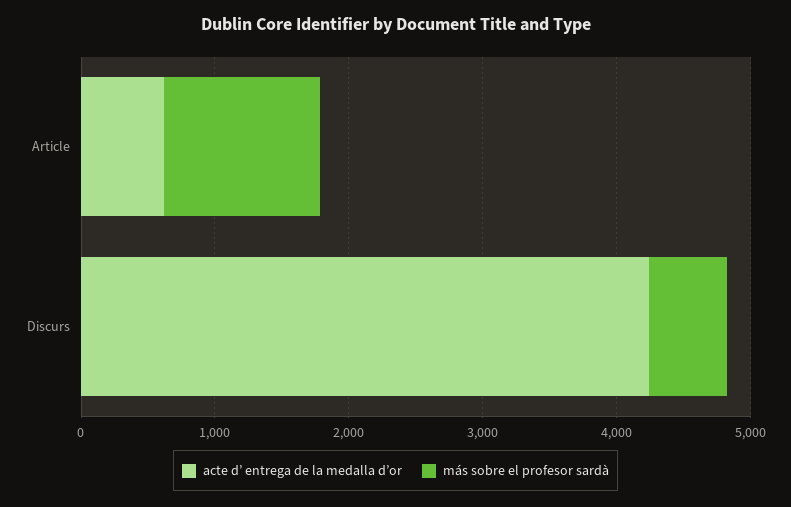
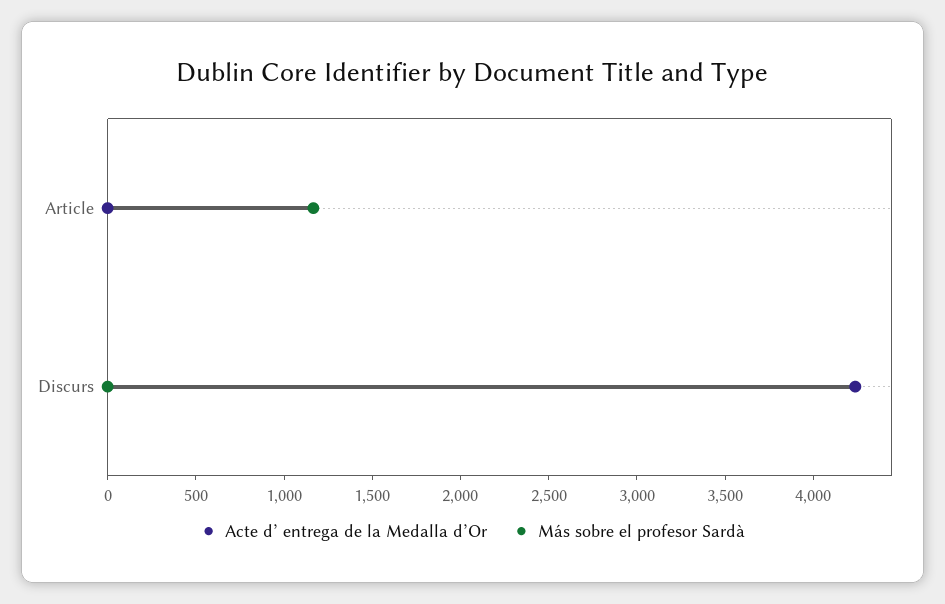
acte d’ entrega de la medalla d’or, Article: 600 -> 0
más sobre el profesor sardà, Discurs: 600 -> 0

